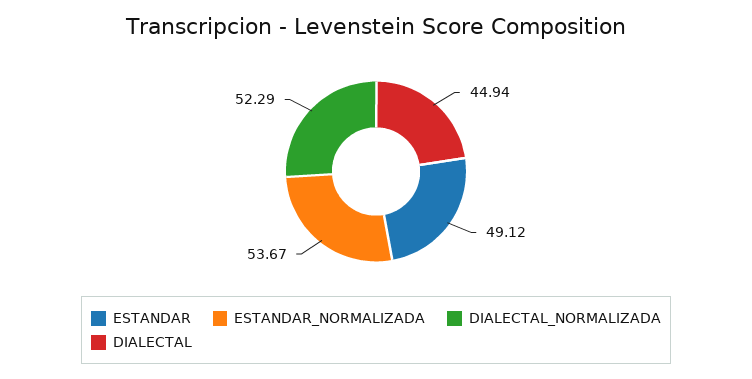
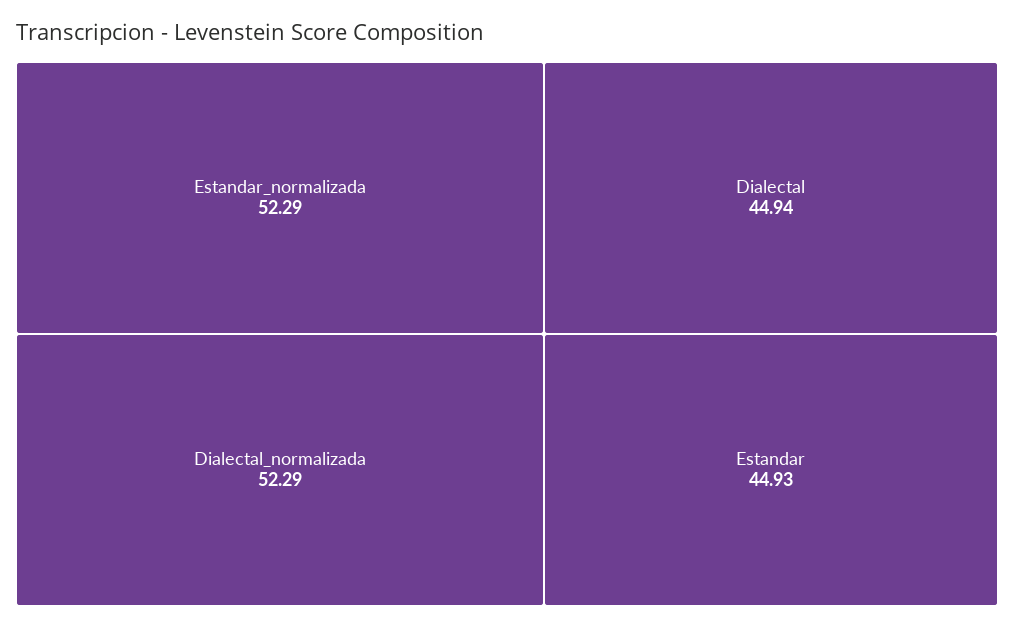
ESTANDAR: 49.12 -> 44.93
ESTANDAR_NORMALIZADA: 53.67 -> 52.29

